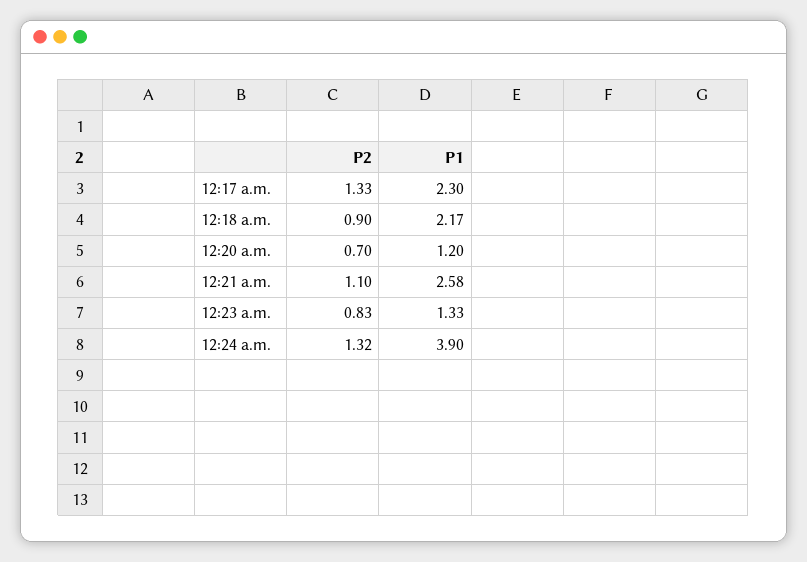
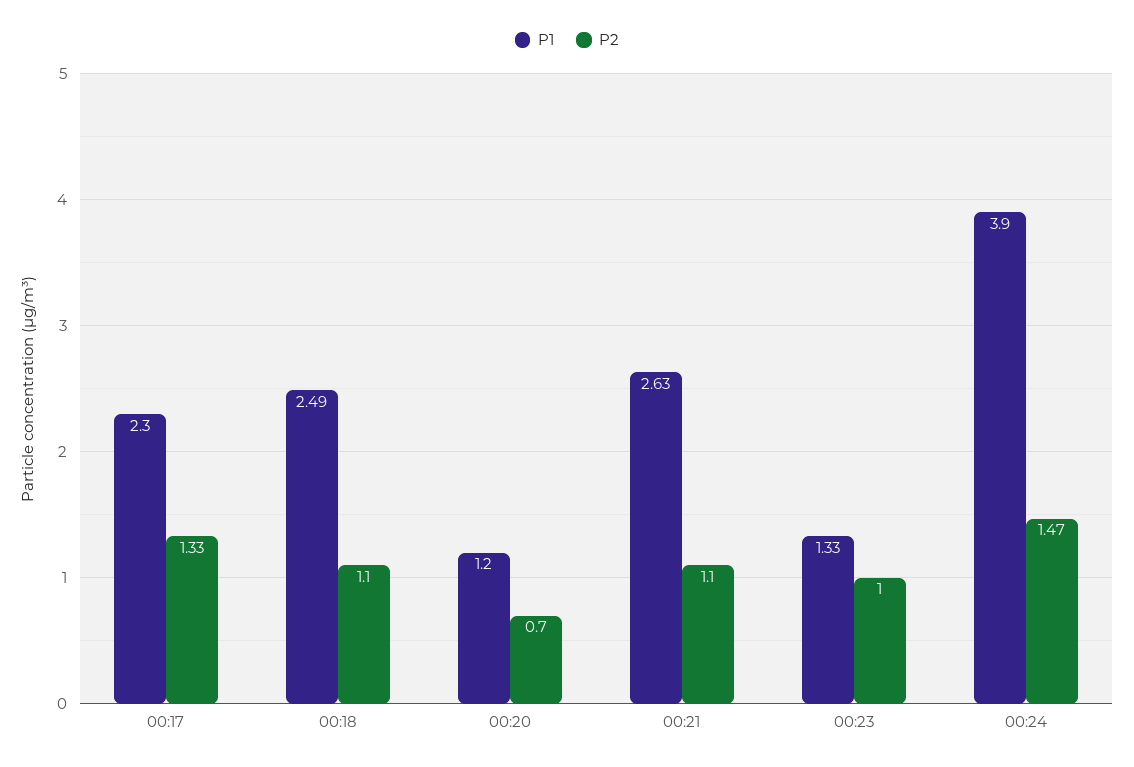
P2, 12:18 a.m.: 0.9 -> 1.1
P1, 12:18 a.m.: 2.17 -> 2.49
P1, 12:21 a.m.: 2.58 -> 2.63
P2, 12:23 a.m.: 0.83 -> 1
P2, 12:24 a.m.: 1.32 -> 1.47

